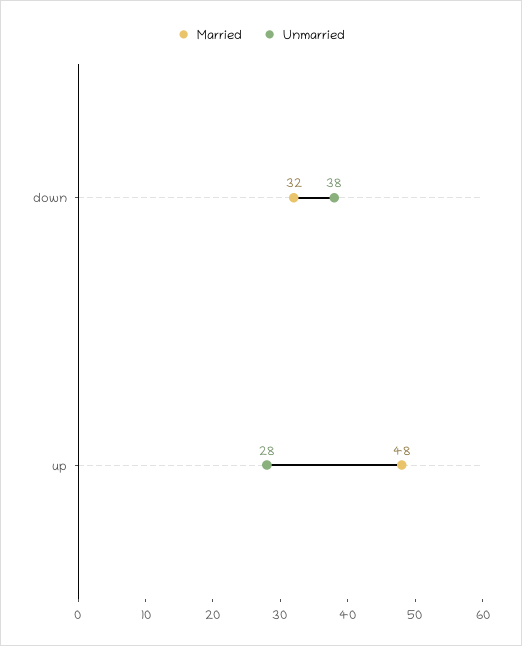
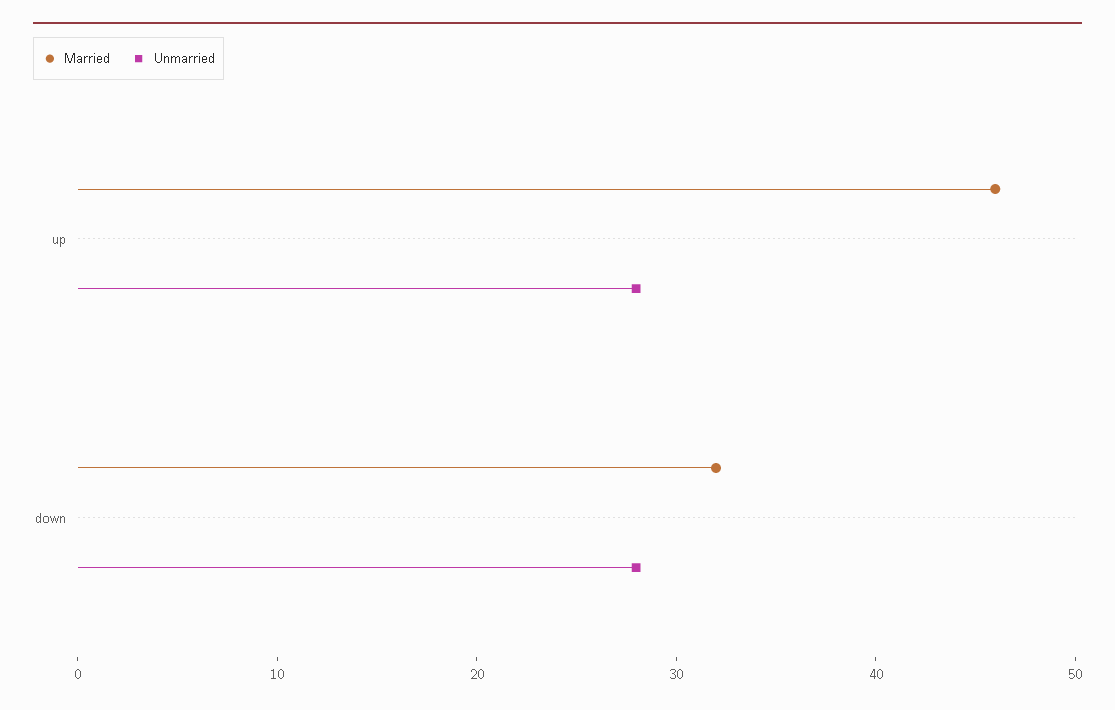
Unmarried, down: 38 -> 28
Married, up: 48 -> 46

